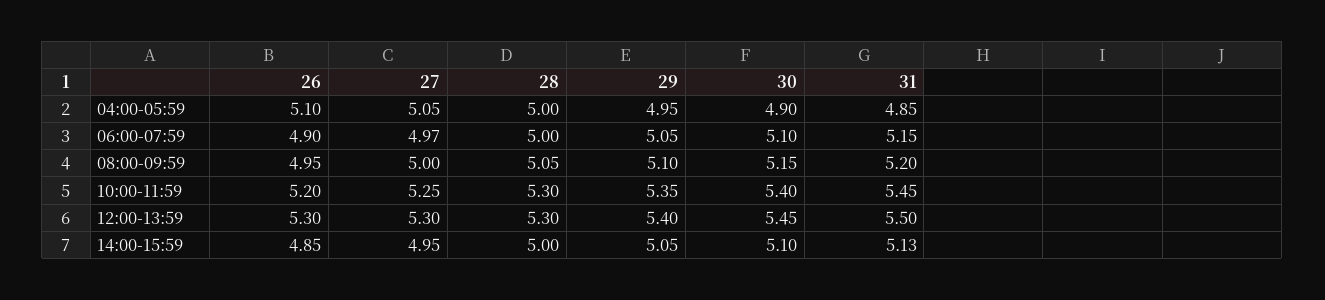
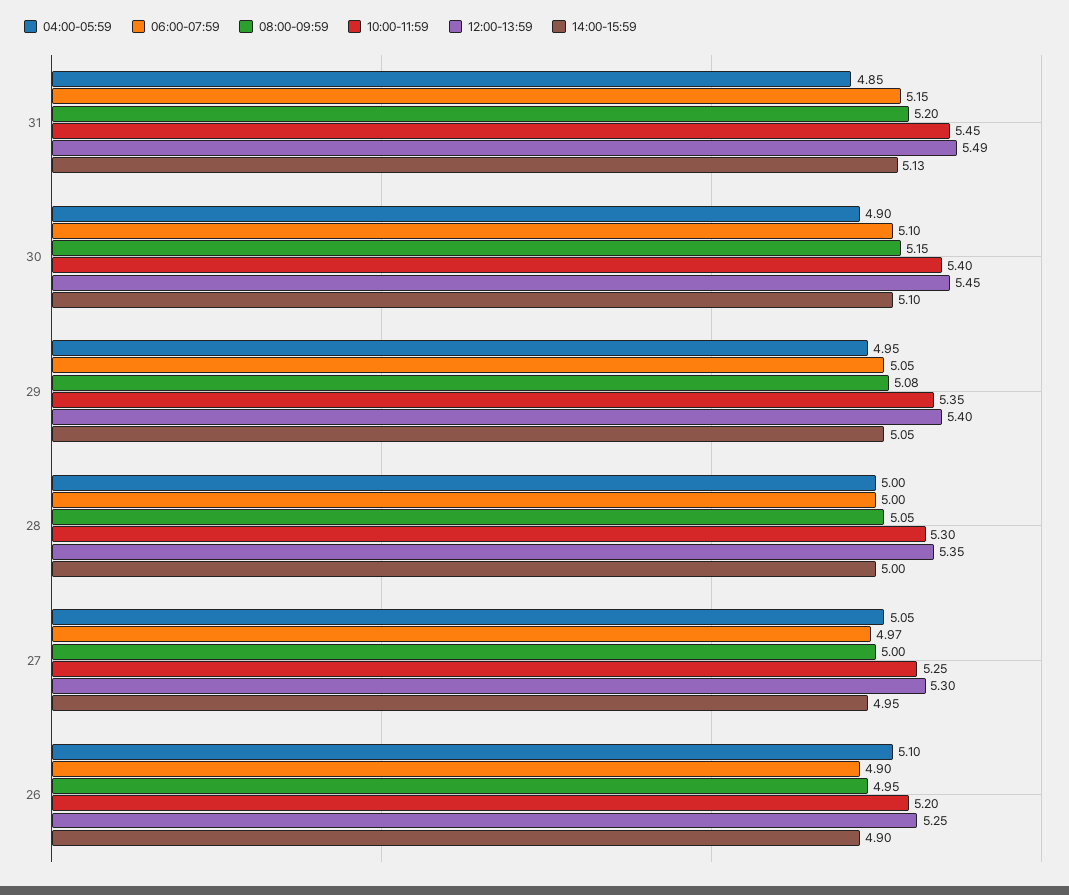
08:00-09:59, 29: 5.1 -> 5.08
12:00-13:59, 26: 5.3 -> 5.25
12:00-13:59, 28: 5.3 -> 5.35
12:00-13:59, 31: 5.5 -> 5.49
14:00-15:59, 26: 4.85 -> 4.9

